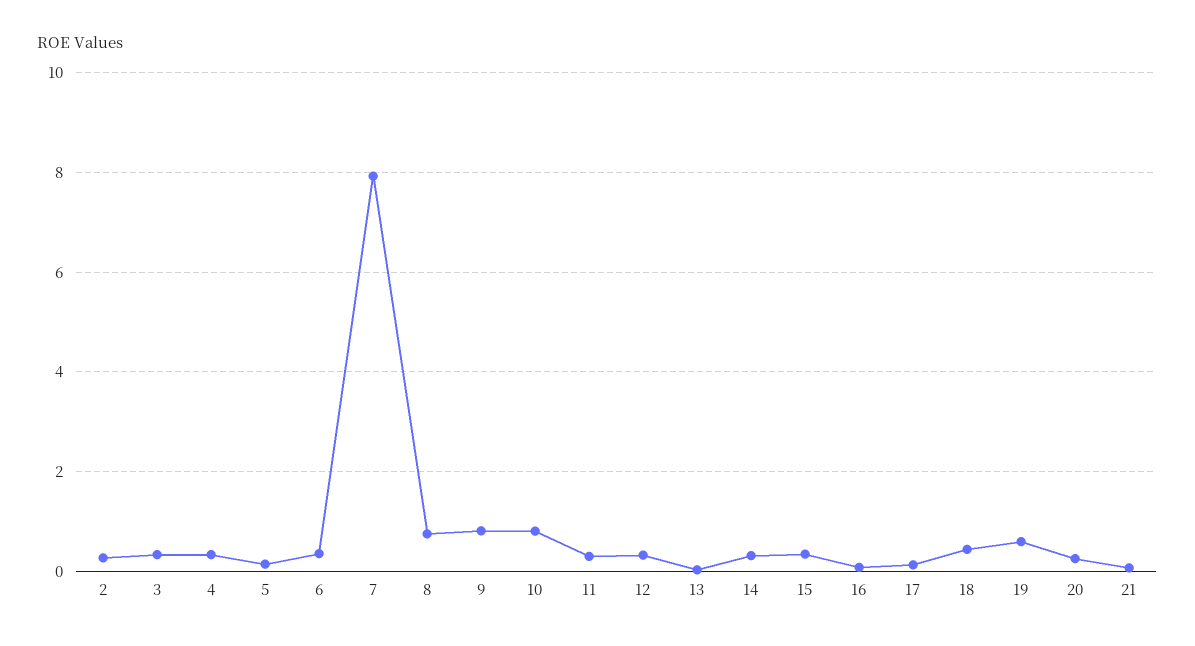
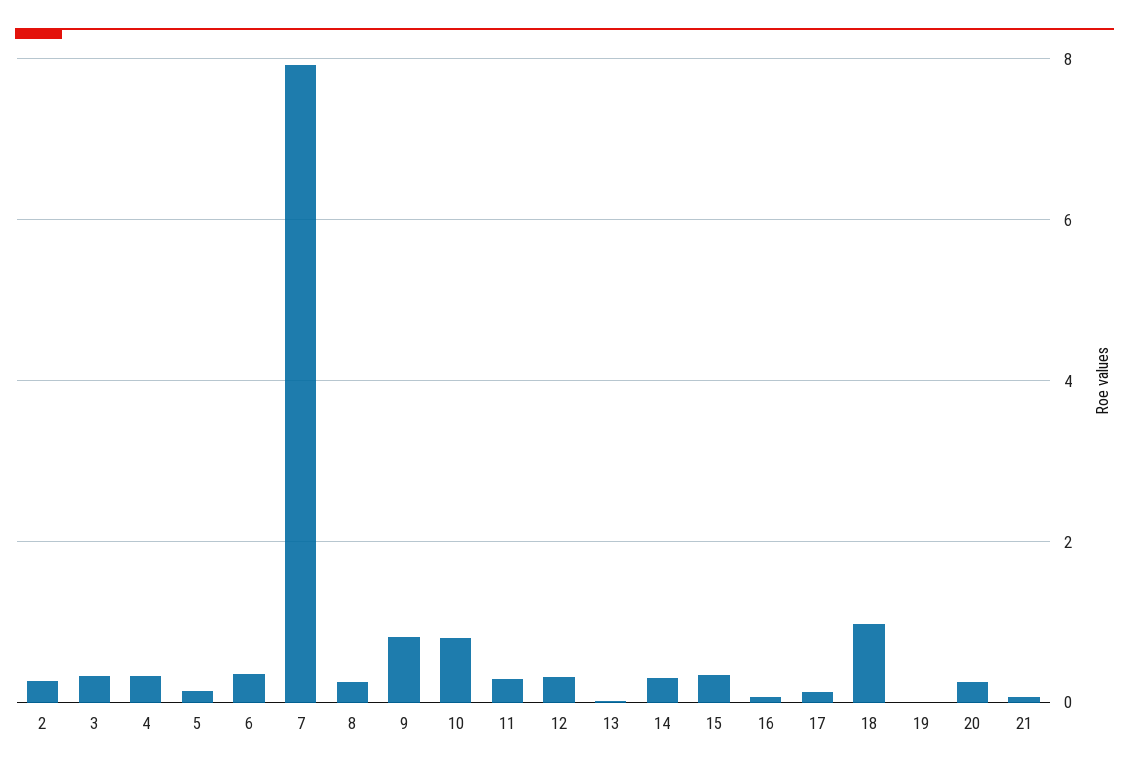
8: 0.8 -> 0.2
18: 0.4 -> 1
19: 0.6 -> 0

